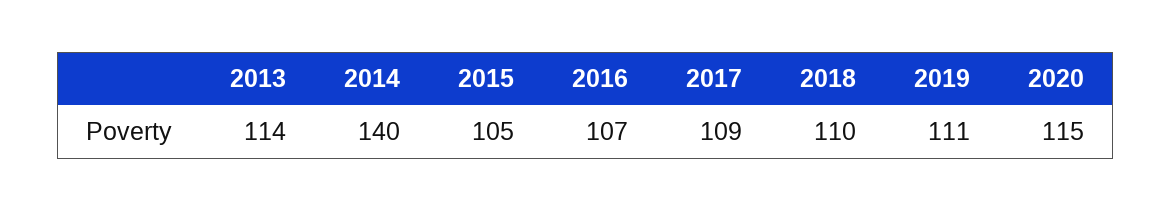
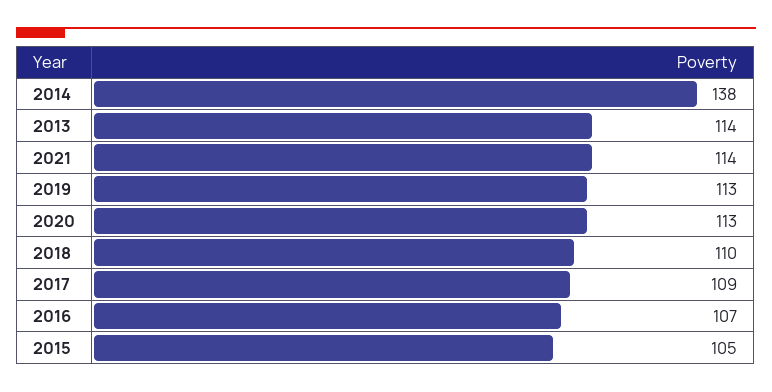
2014: 140 -> 138
2019: 111 -> 113
2020: 115 -> 113
2021: none -> 114

